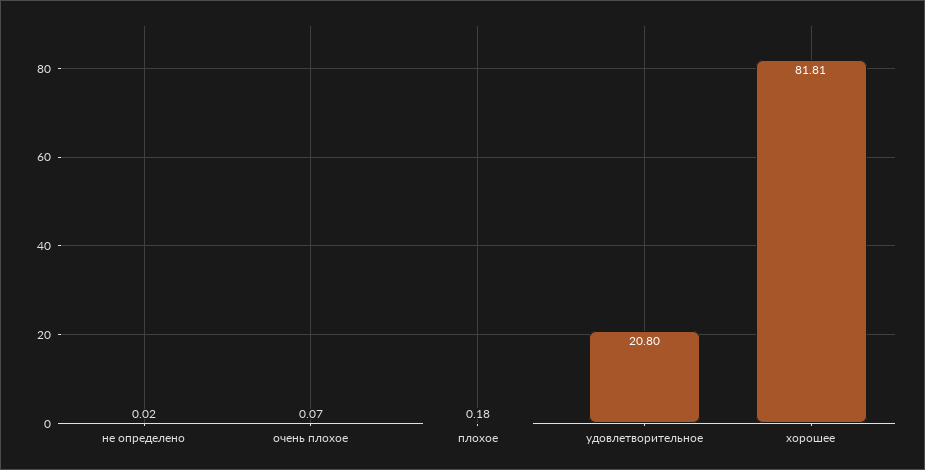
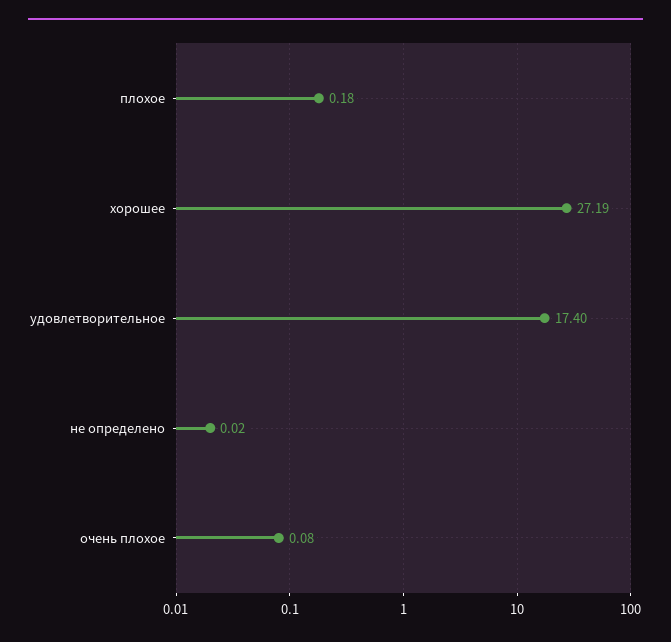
очень плохое: 0.07 -> 0.08
удовлетворительное: 20.8 -> 17.4
хорошее: 81.81 -> 27.19

